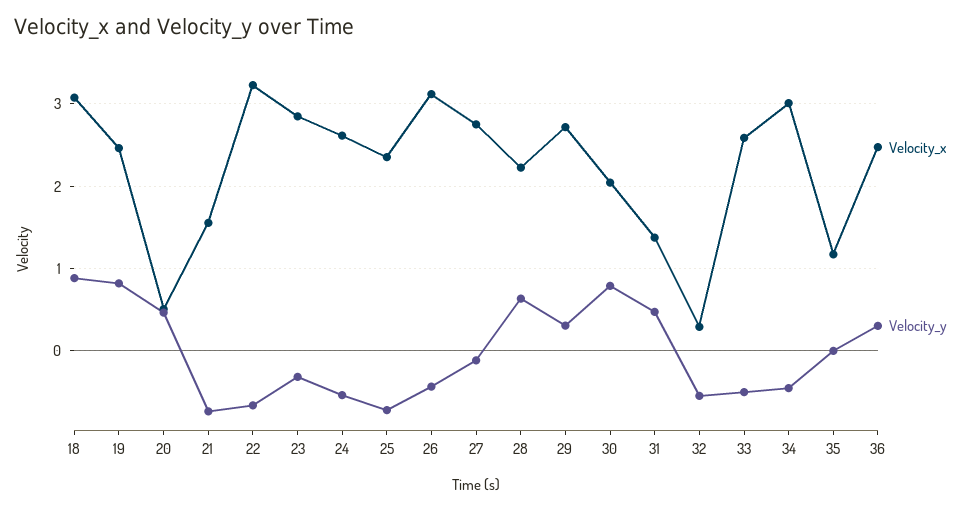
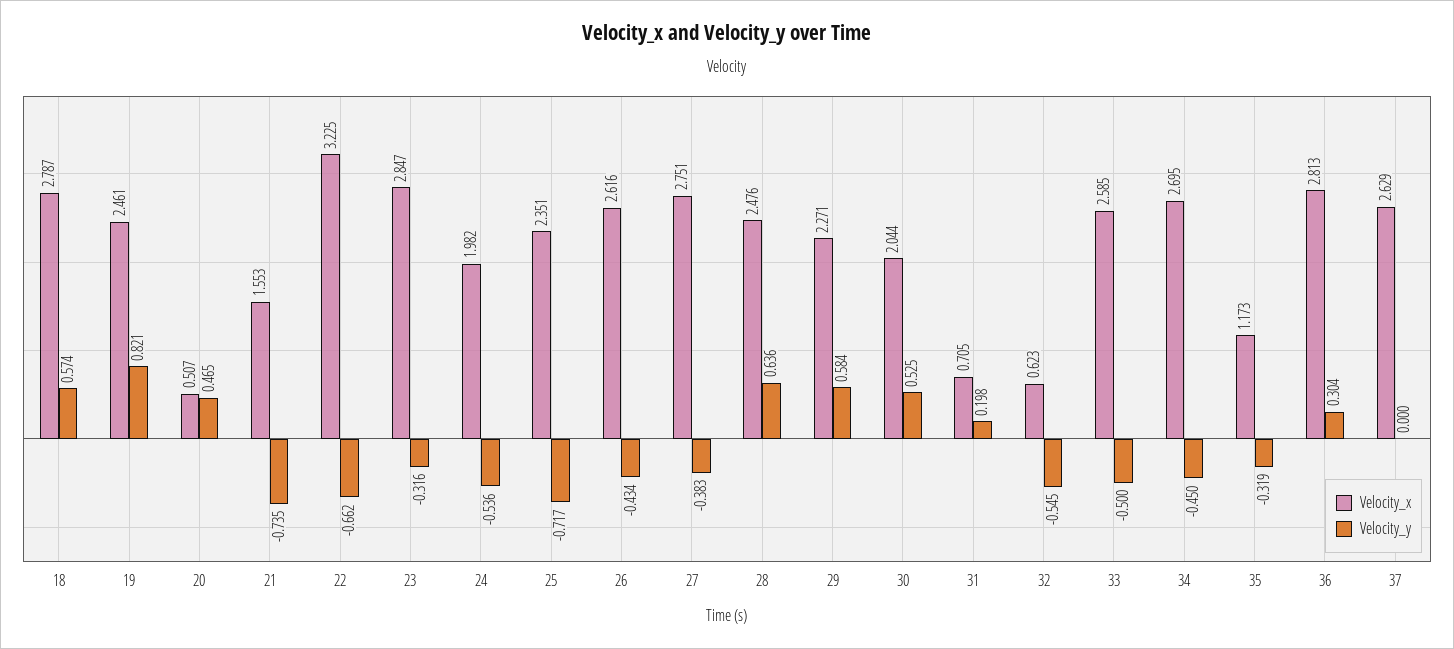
Velocity_x, 18: 3.1 -> 2.787
Velocity_y, 18: 0.9 -> 0.574
Velocity_x, 24: 2.6 -> 1.982
Velocity_x, 26: 3.1 -> 2.616
Velocity_y, 27: -0.1 -> -0.383
Velocity_x, 28: 2.2 -> 2.476
Velocity_x, 29: 2.7 -> 2.271
Velocity_y, 29: 0.3 -> 0.584
Velocity_y, 30: 0.8 -> 0.525
Velocity_x, 31: 1.4 -> 0.705
Velocity_y, 31: 0.5 -> 0.198
Velocity_x, 32: 0.3 -> 0.623
Velocity_x, 34: 3 -> 2.695
Velocity_y, 35: 0 -> -0.319
Velocity_x, 36: 2.5 -> 2.813
Velocity_x, 37: none -> 2.629
Velocity_y, 37: none -> 0

